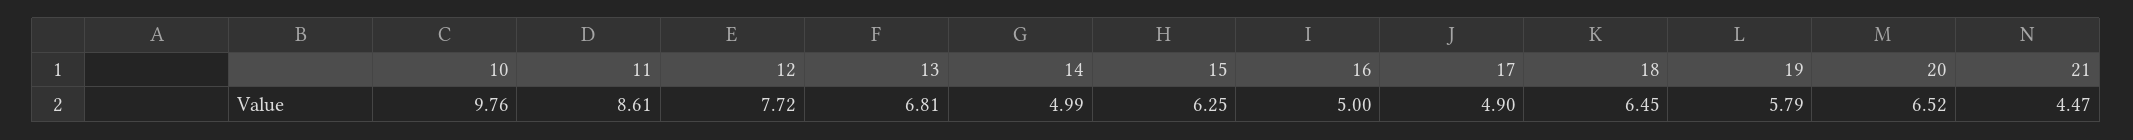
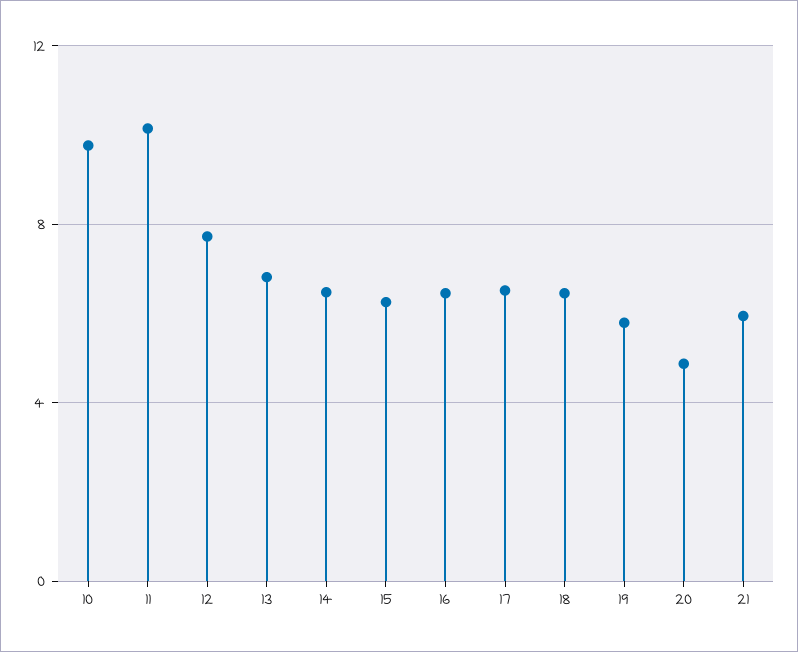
11: 8.61 -> 10
14: 4.99 -> 6.5
16: 5 -> 6.5
17: 4.9 -> 6.5
20: 6.52 -> 5
21: 4.47 -> 6

